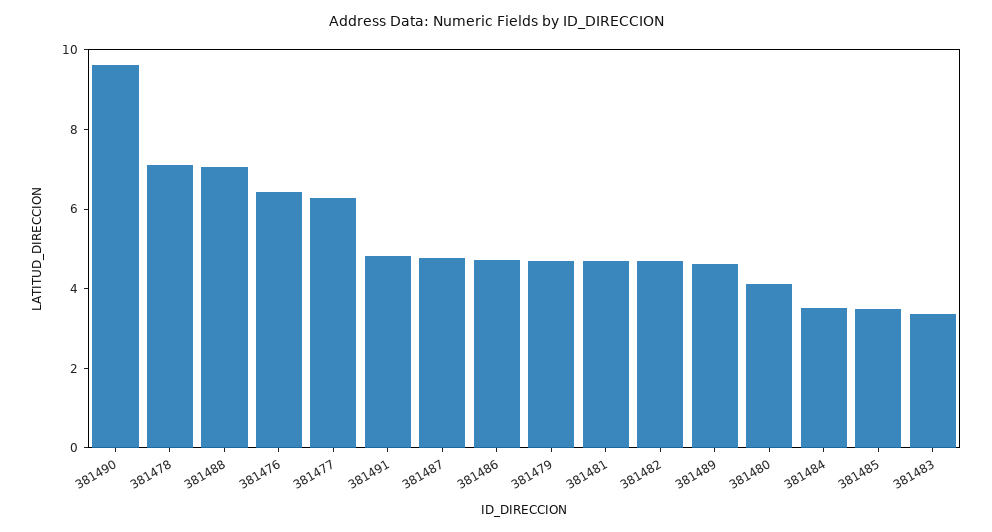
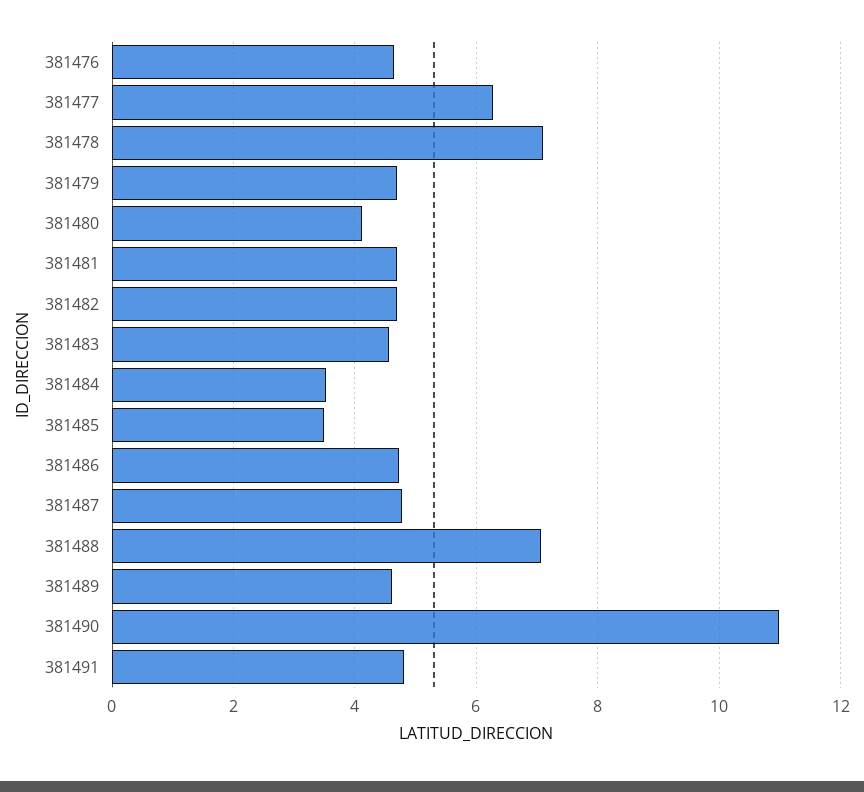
381490: 9.5 -> 11
381476: 6.5 -> 4.6
381483: 3.5 -> 4.6

